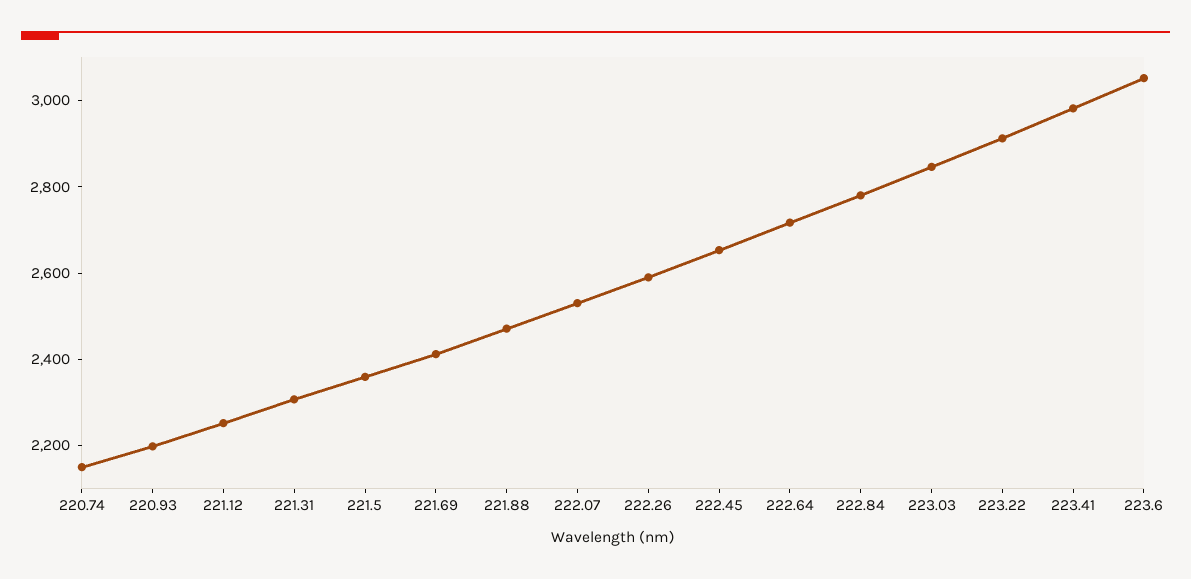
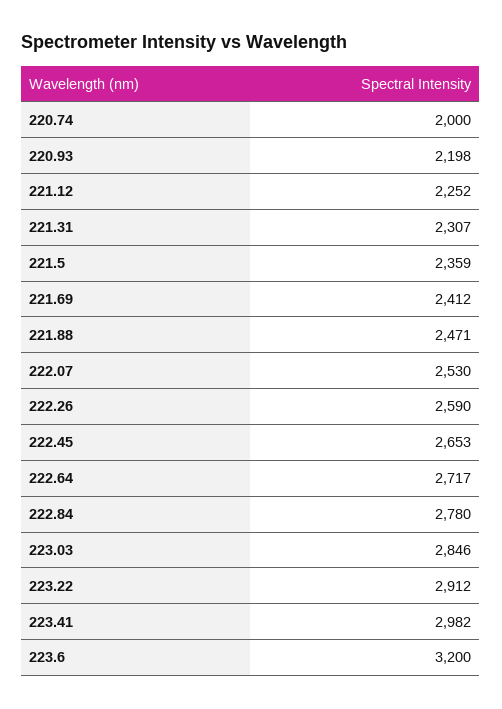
220.74: 2150 -> 2000
223.6: 3050 -> 3200

